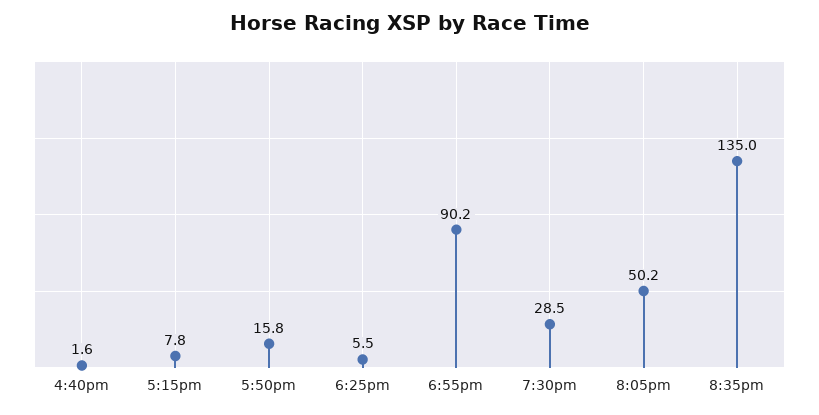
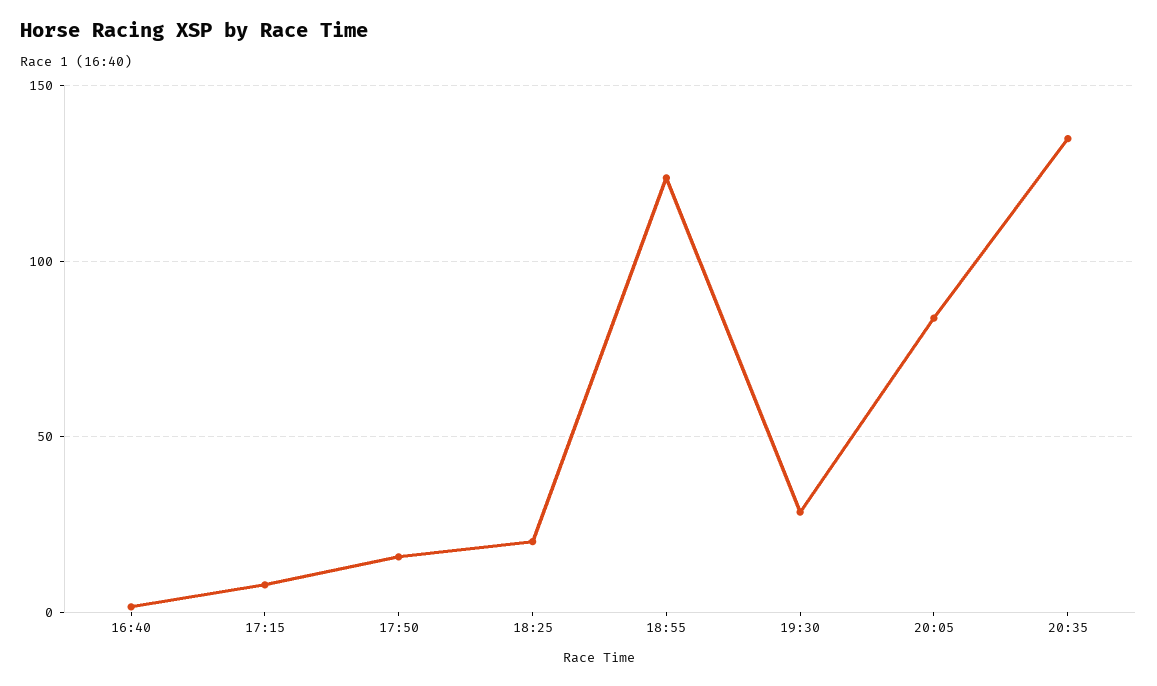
6:25pm: 5.5 -> 20
6:55pm: 90.2 -> 125
8:05pm: 50.2 -> 85

